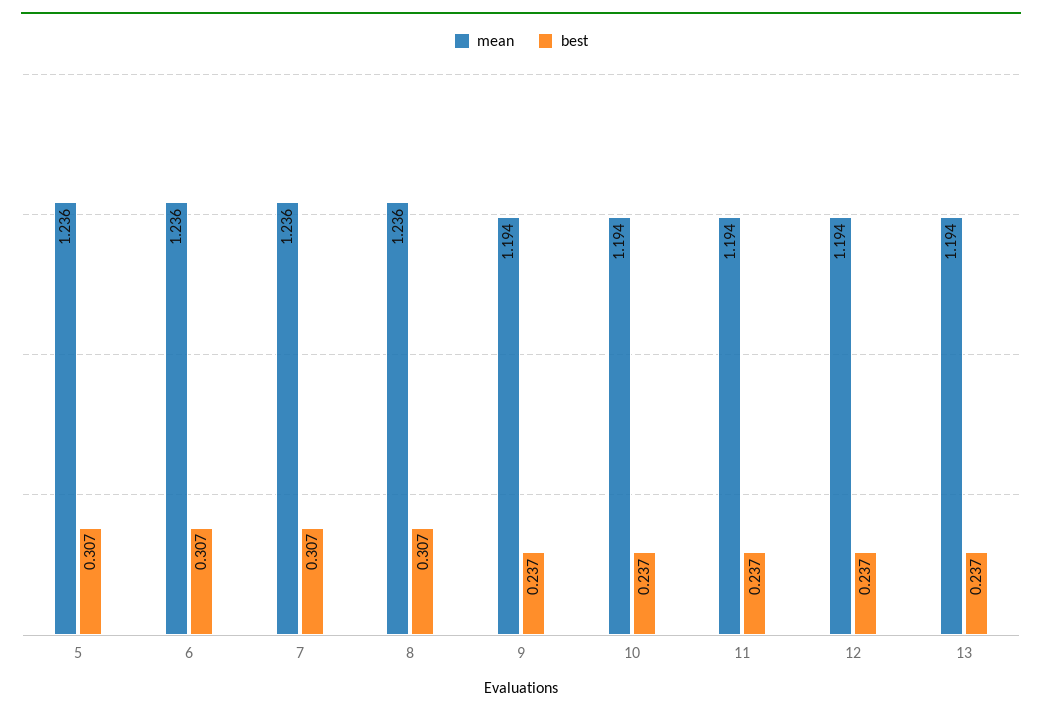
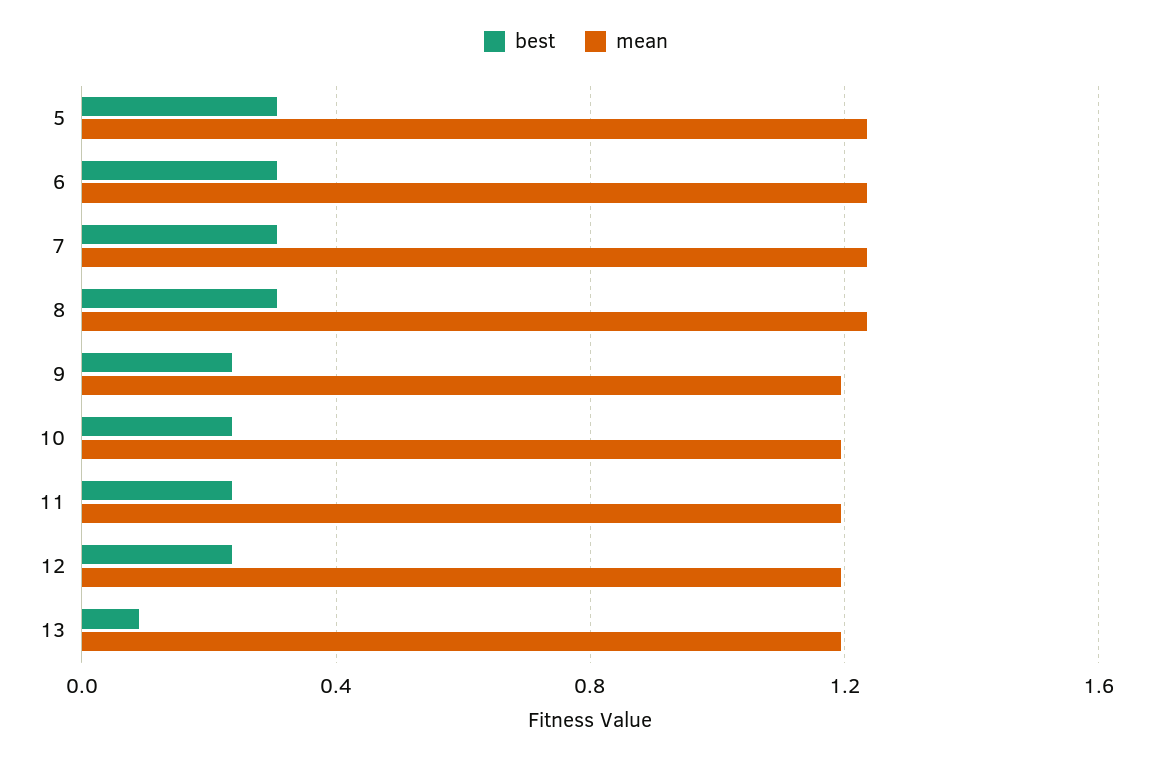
best, 13: 0.237 -> 0.1

